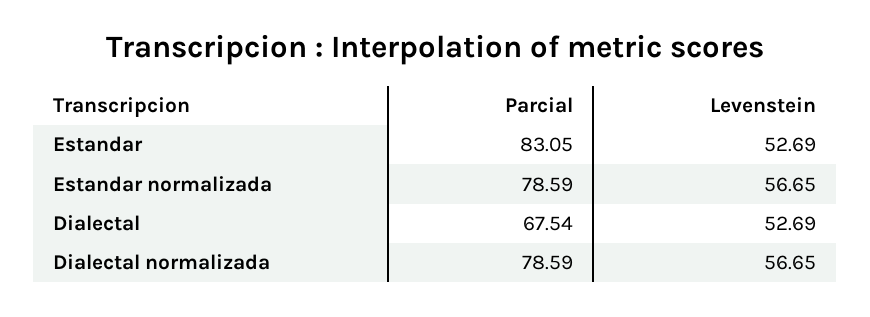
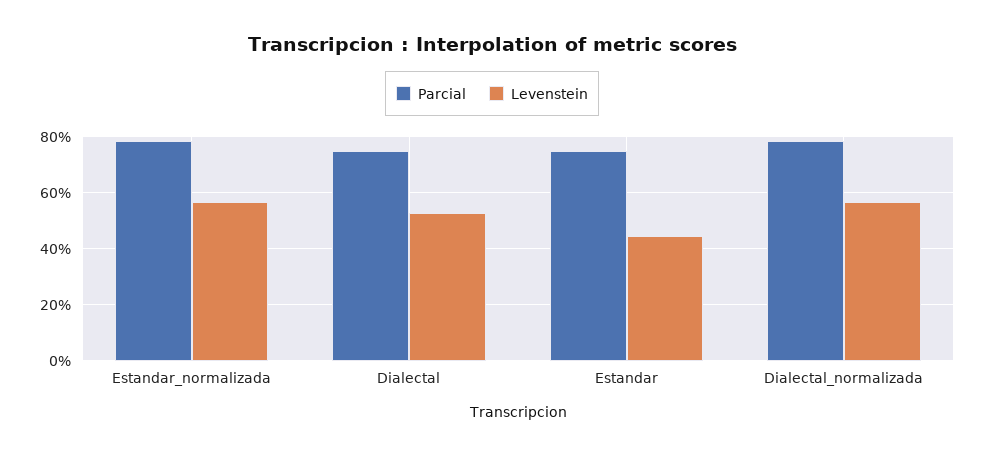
Parcial, Estandar: 83.05 -> 75
Levenstein, Estandar: 52.69 -> 45
Parcial, Dialectal: 67.54 -> 75

